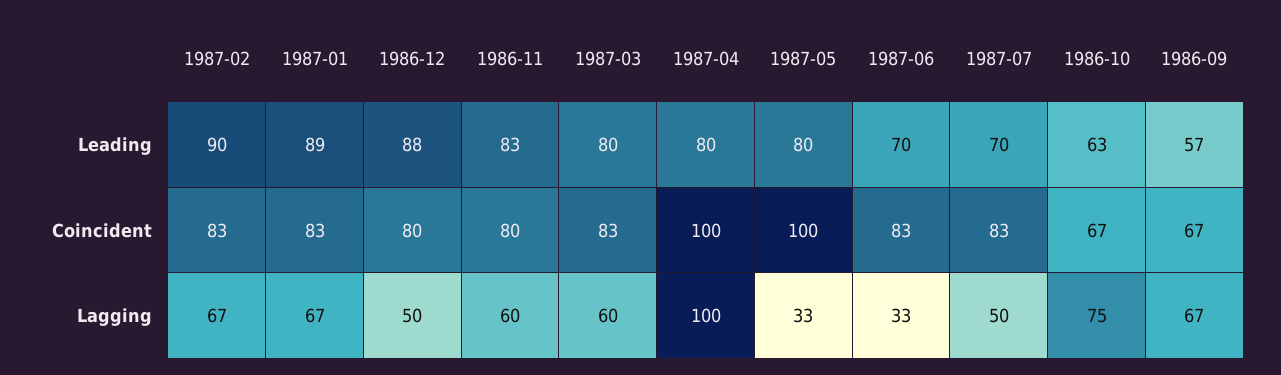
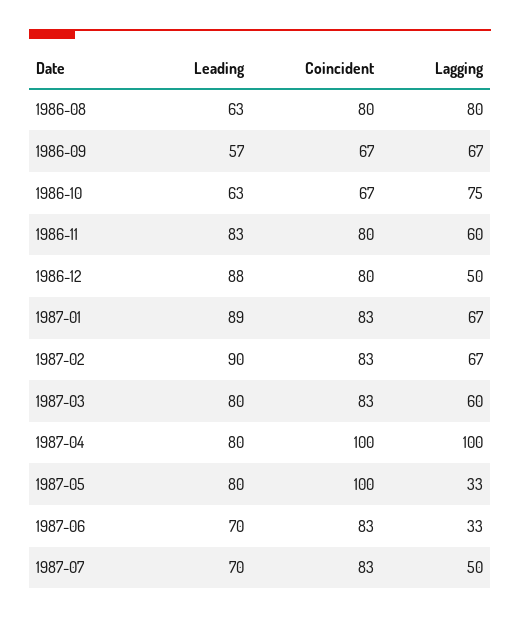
1986-08, Leading: none -> 63
1986-08, Coincident: none -> 80
1986-08, Lagging: none -> 80

